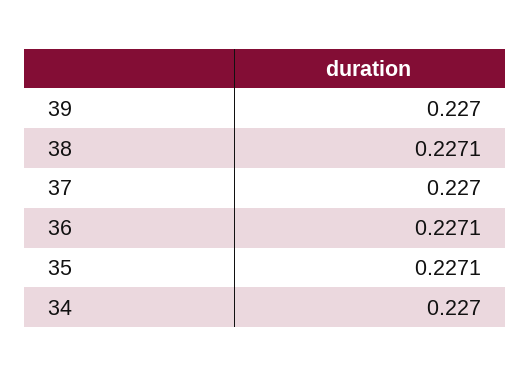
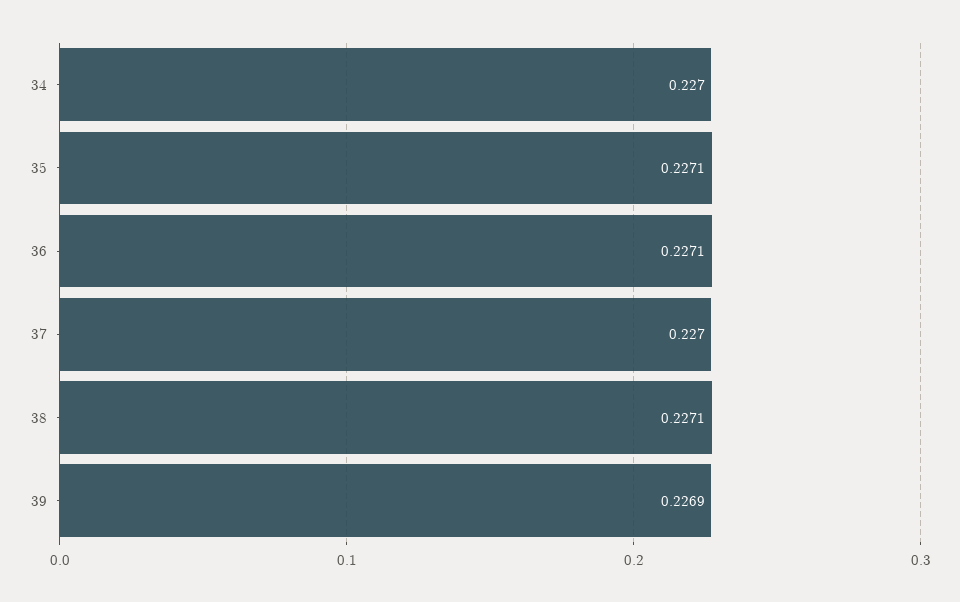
39: 0.227 -> 0.2269

